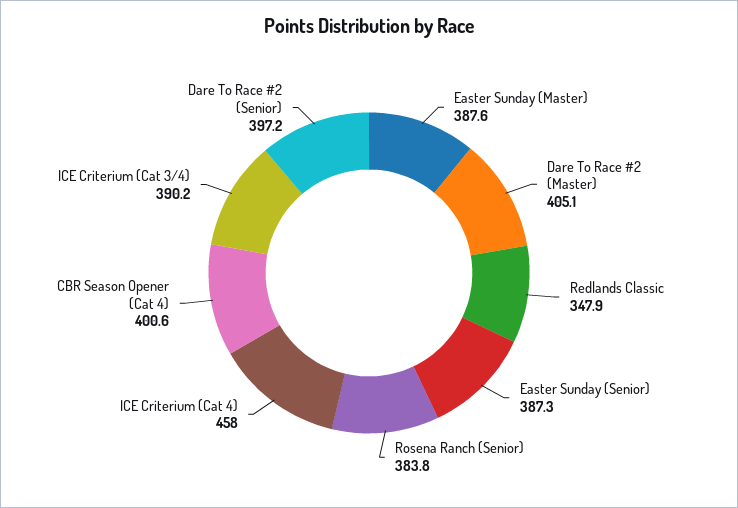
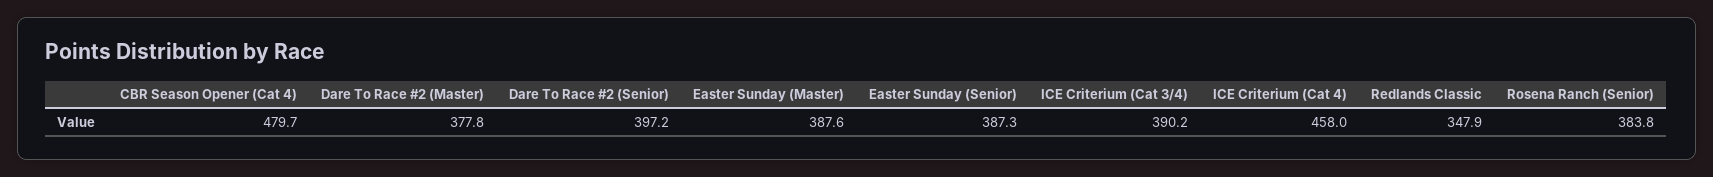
Dare To Race #2 (Master): 405.1 -> 377.8
CBR Season Opener (Cat 4): 400.6 -> 479.7

